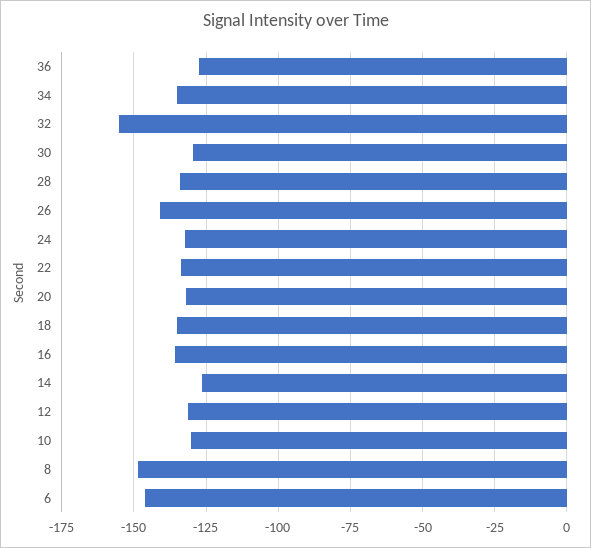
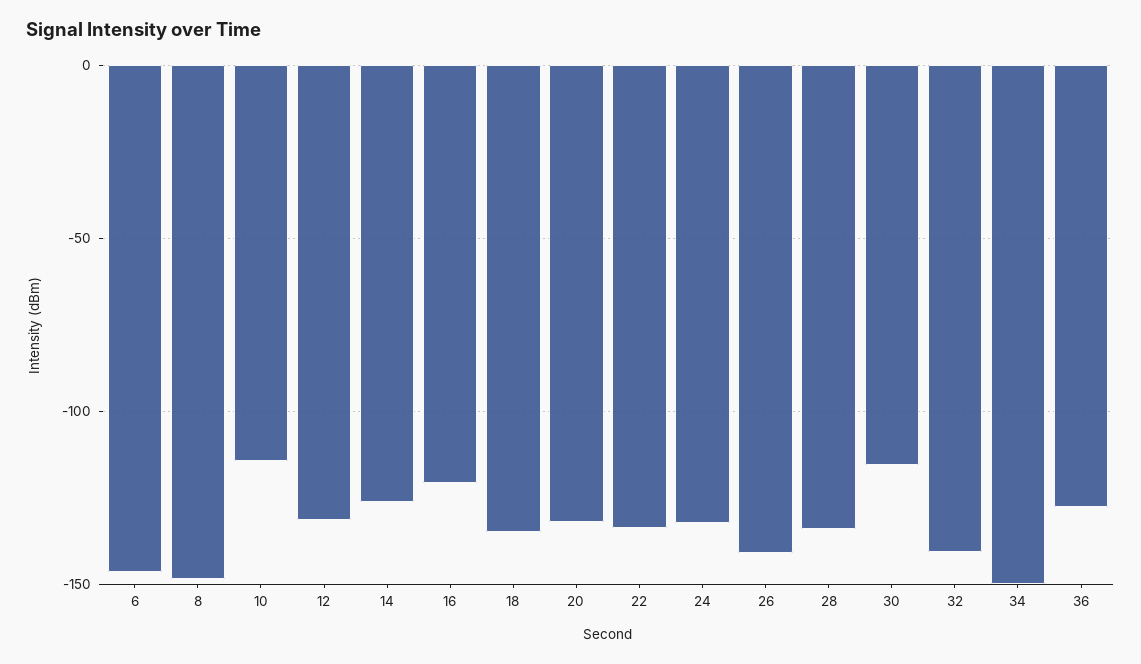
34: -135 -> -150
32: -155 -> -140
30: -130 -> -115
16: -135 -> -120
10: -130 -> -115

